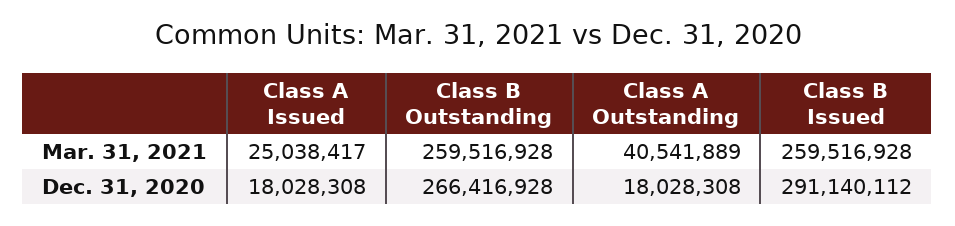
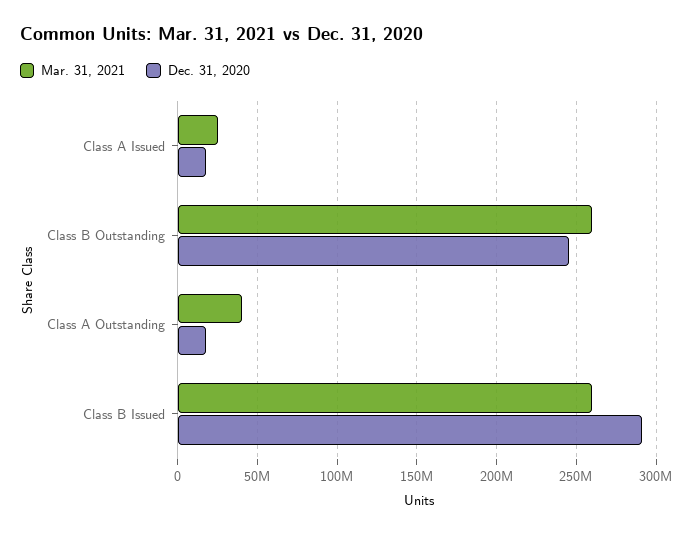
Dec. 31, 2020, Class B Outstanding: 266416928 -> 245000000

